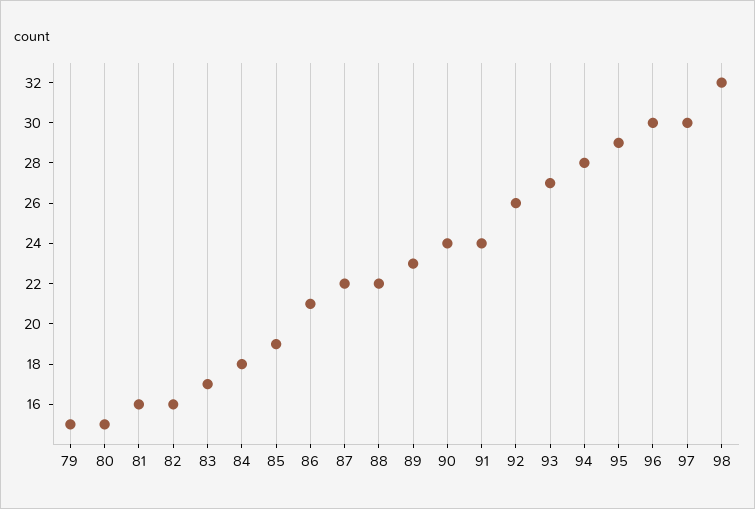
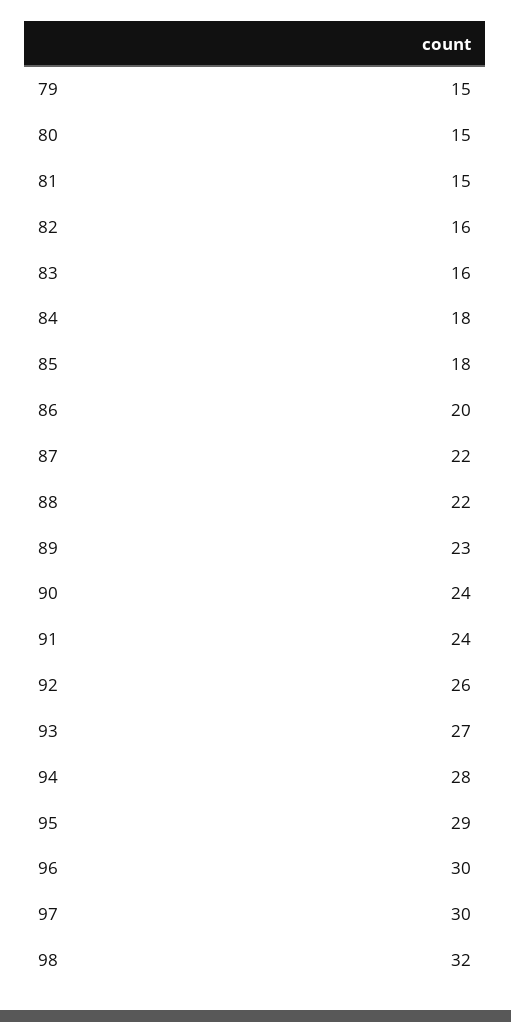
81: 16 -> 15
83: 17 -> 16
85: 19 -> 18
86: 21 -> 20

